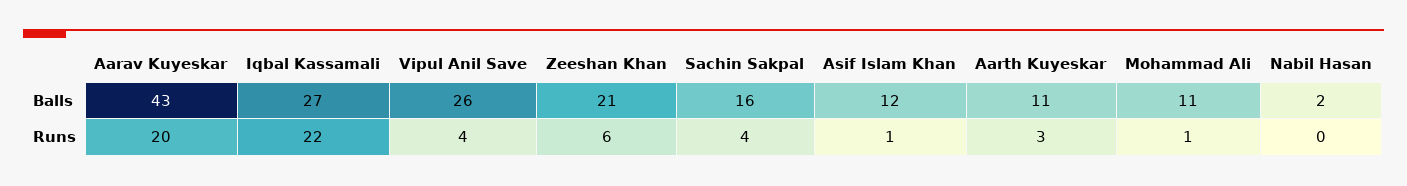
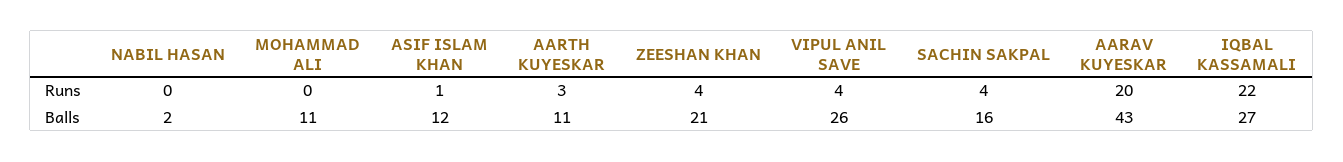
Zeeshan Khan, Runs: 6 -> 4
Mohammad Ali, Runs: 1 -> 0

